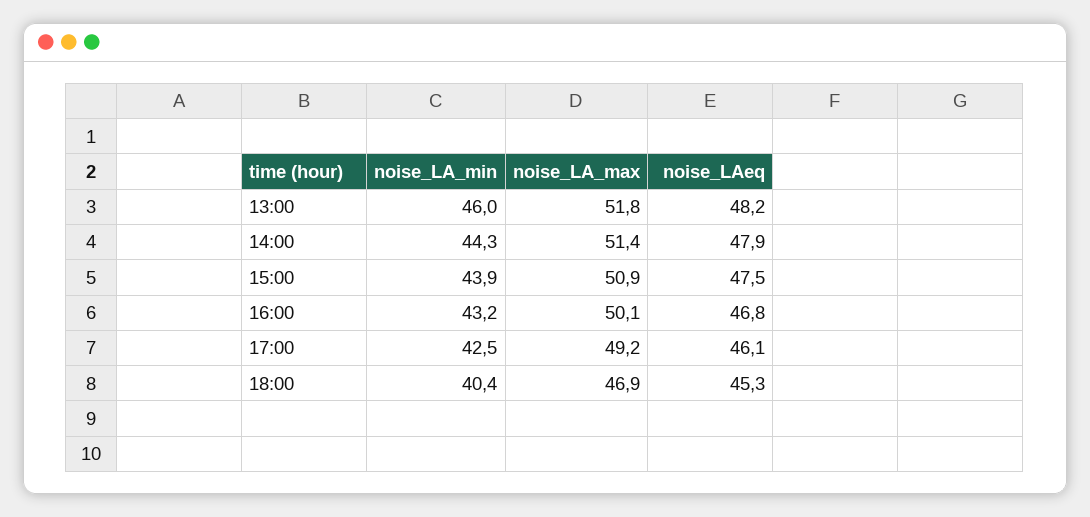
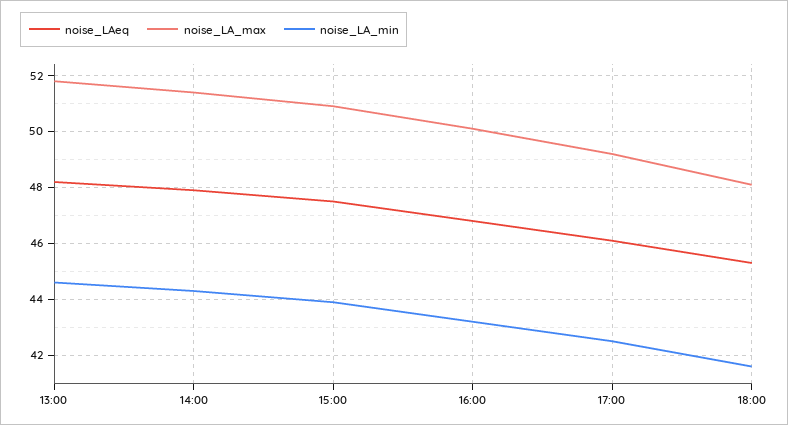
noise_LA_min, 13:00: 46 -> 44.5
noise_LA_min, 18:00: 40.4 -> 41.5
noise_LA_max, 18:00: 46.9 -> 48

